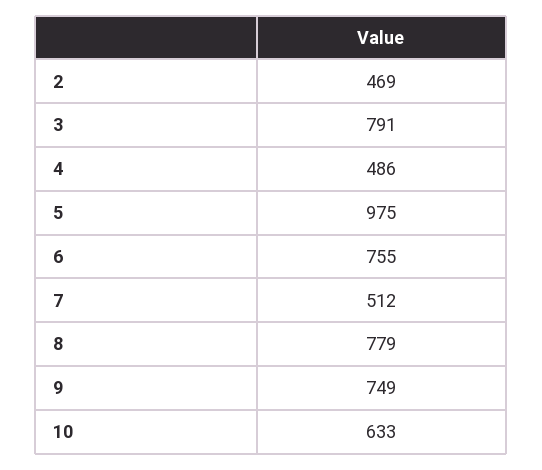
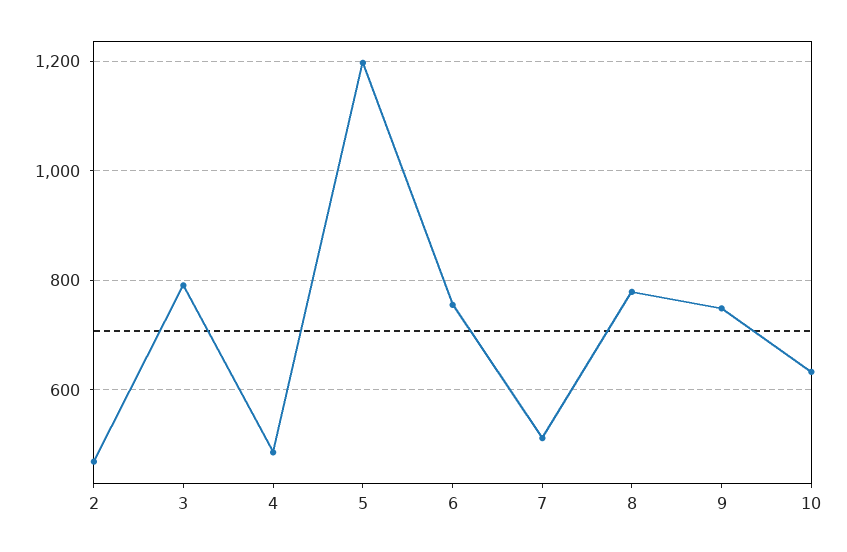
5: 975 -> 1200

